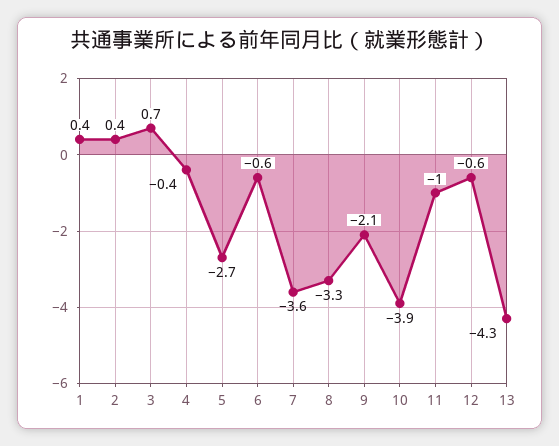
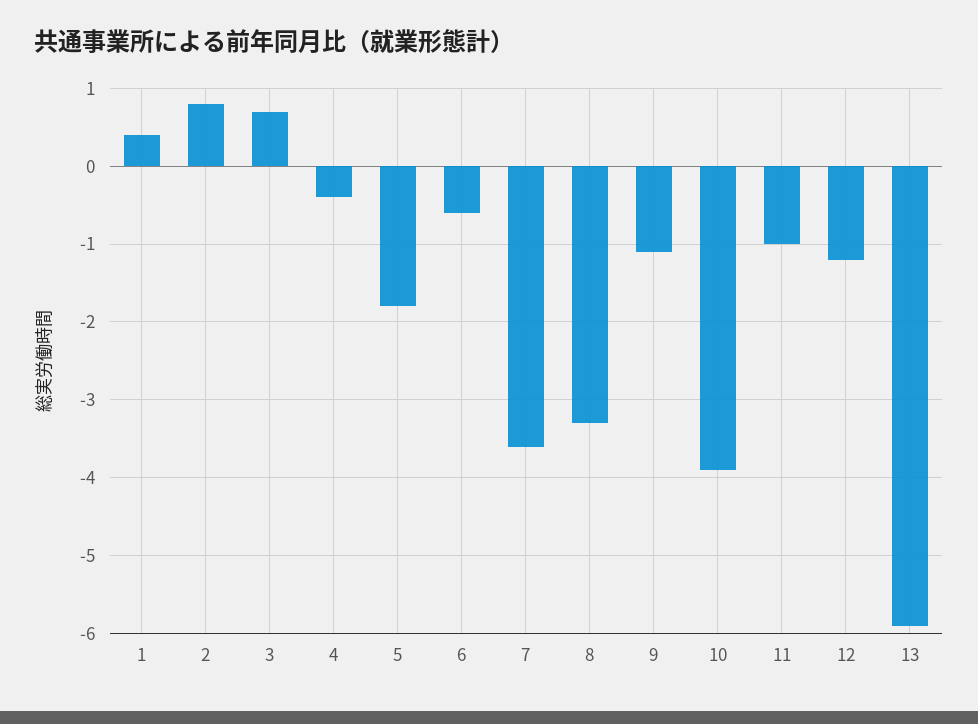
2: 0.4 -> 0.8
5: -2.7 -> -1.8
9: -2.1 -> -1.1
12: -0.6 -> -1.2
13: -4.3 -> -5.9

